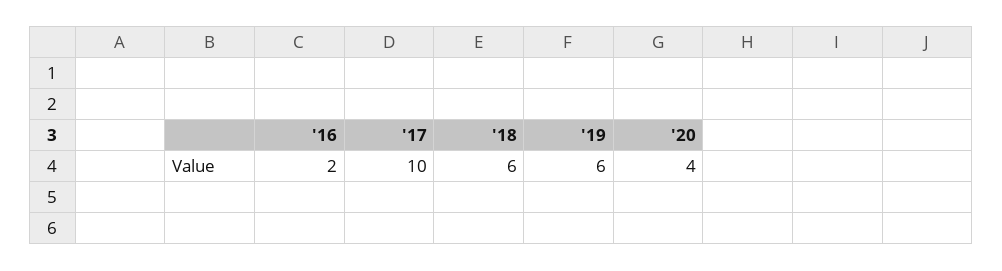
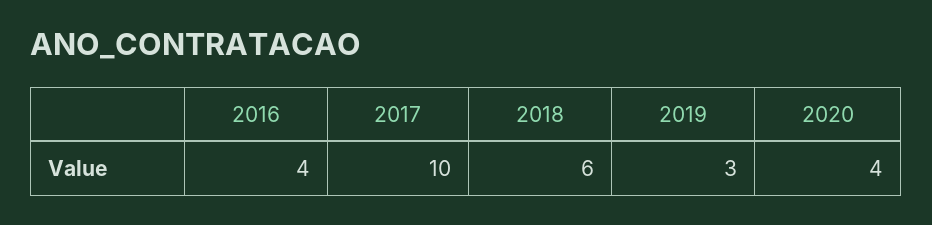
'16: 2 -> 4
'19: 6 -> 3

